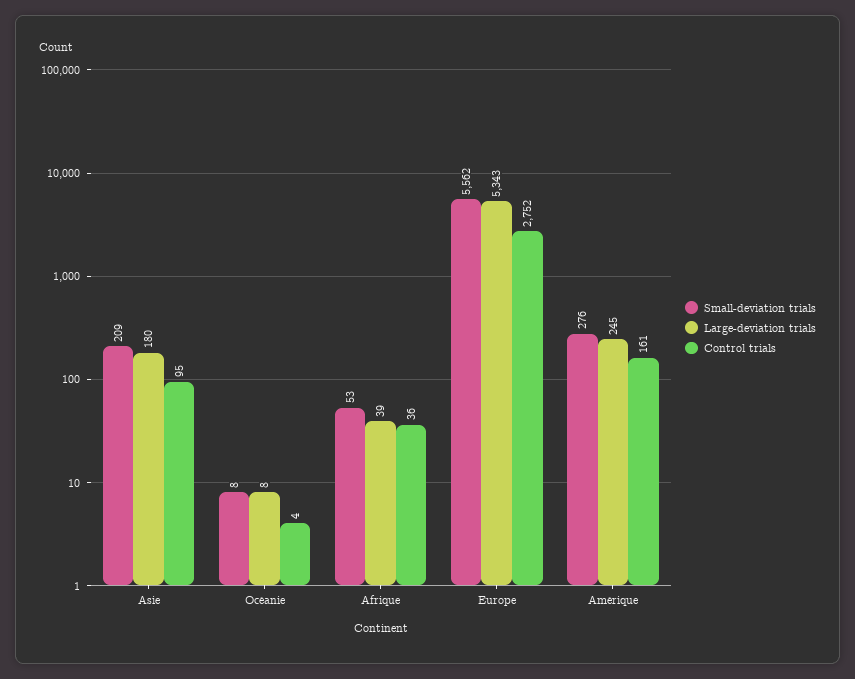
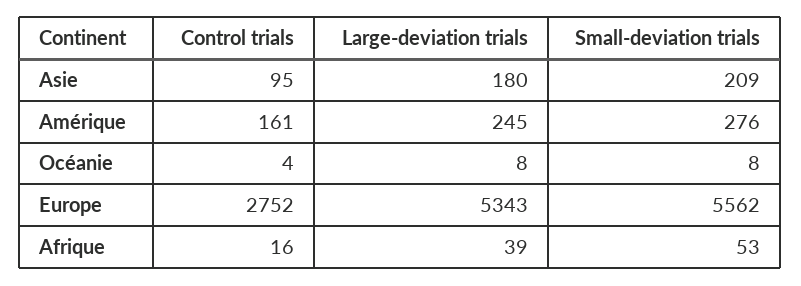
Control trials, Afrique: 36 -> 16

